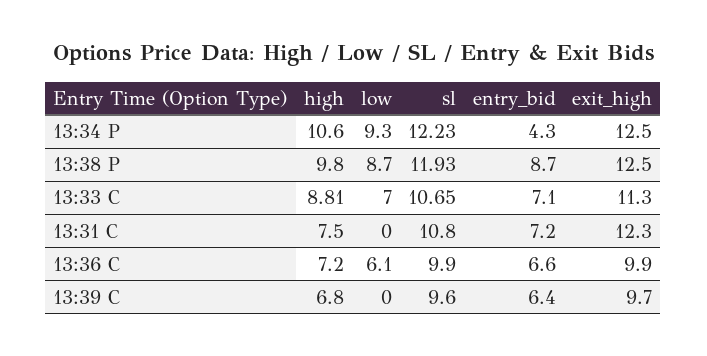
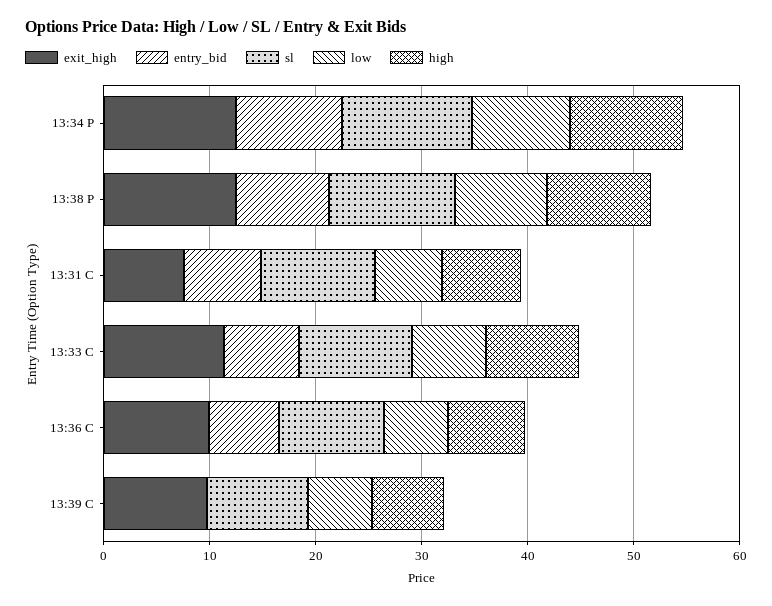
entry_bid, 13:34 P: 4.3 -> 10
low, 13:31 C: 0 -> 6
exit_high, 13:31 C: 12.3 -> 8
low, 13:39 C: 0 -> 6
entry_bid, 13:39 C: 6.4 -> 0

